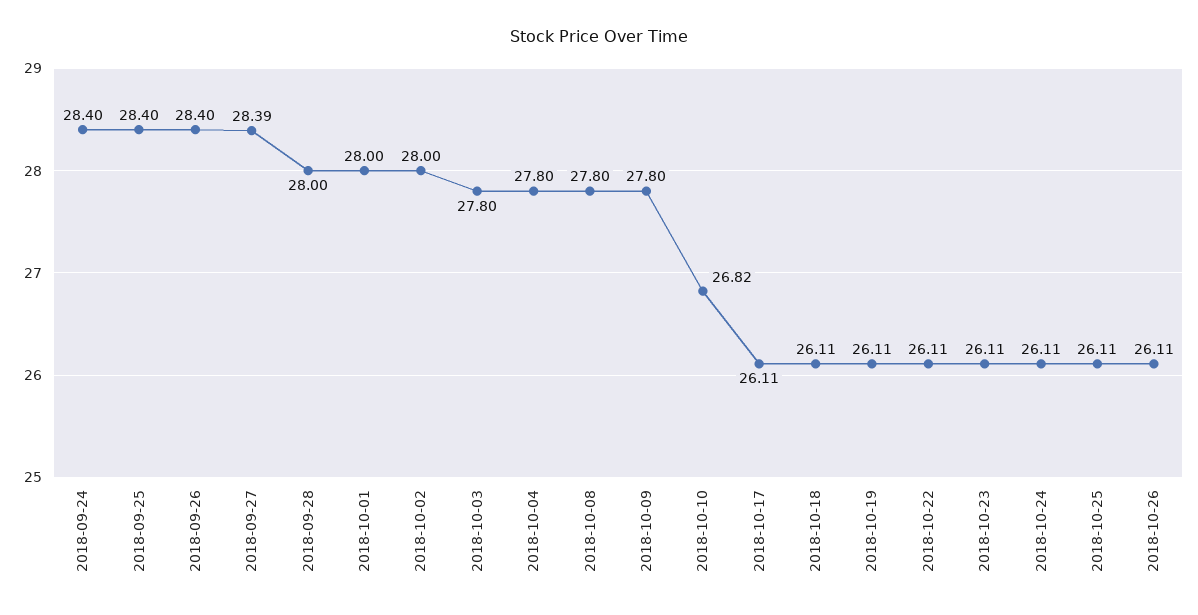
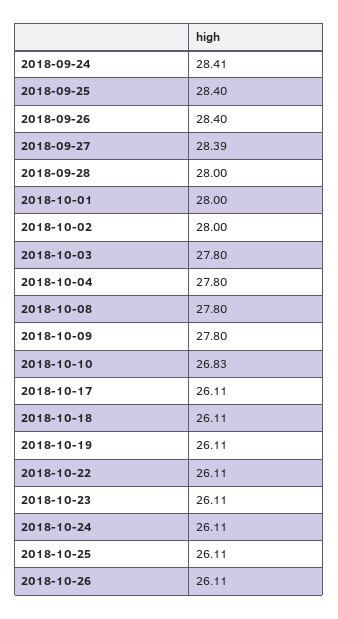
2018-09-24: 28.4 -> 28.41
2018-10-10: 26.82 -> 26.83

